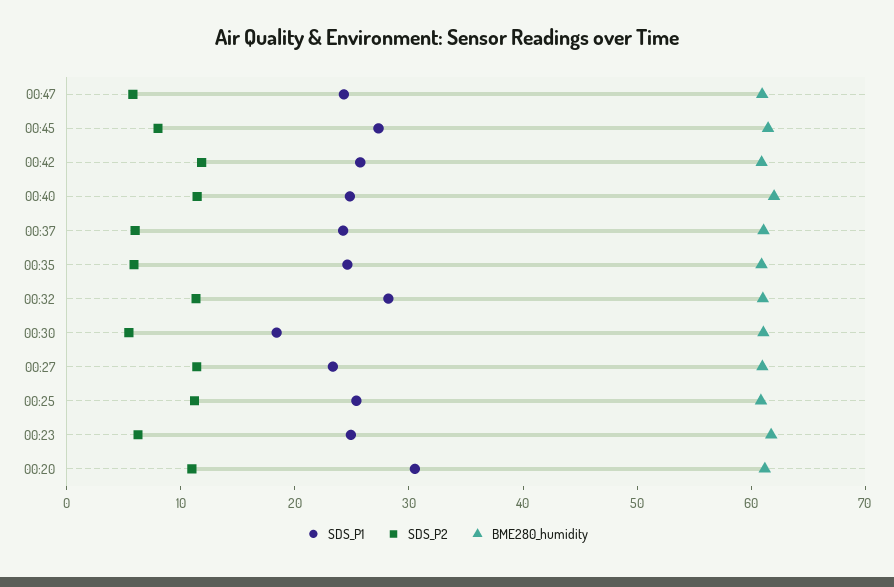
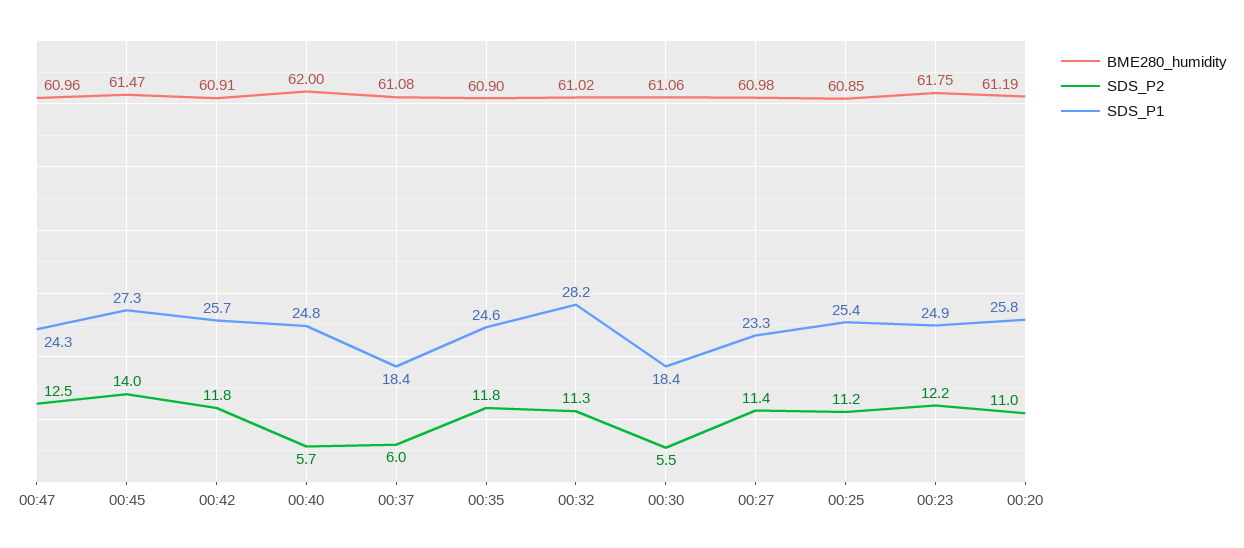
SDS_P2, 00:47: 6 -> 12.5
SDS_P2, 00:45: 8 -> 14
SDS_P2, 00:40: 12 -> 5.7
SDS_P1, 00:37: 24 -> 18.4
SDS_P2, 00:35: 6 -> 11.8
SDS_P2, 00:23: 6 -> 12.2
SDS_P1, 00:20: 30 -> 25.8

